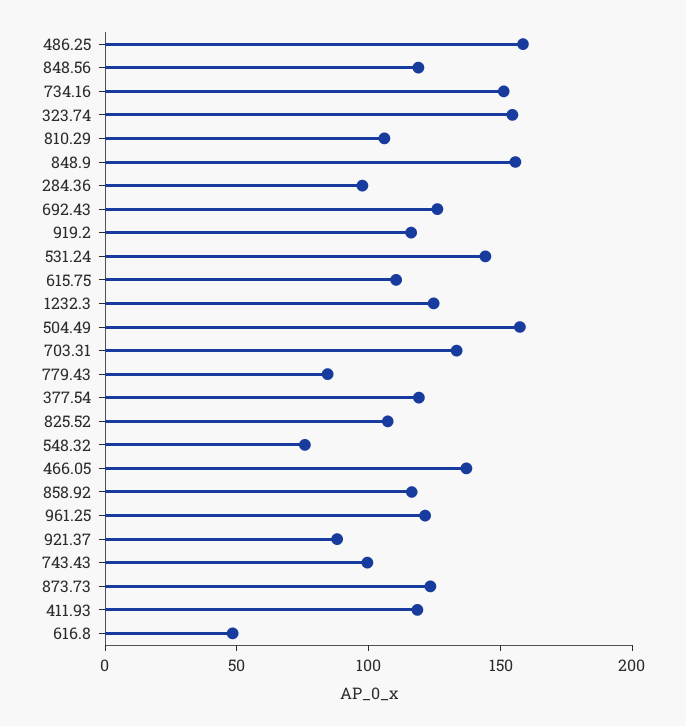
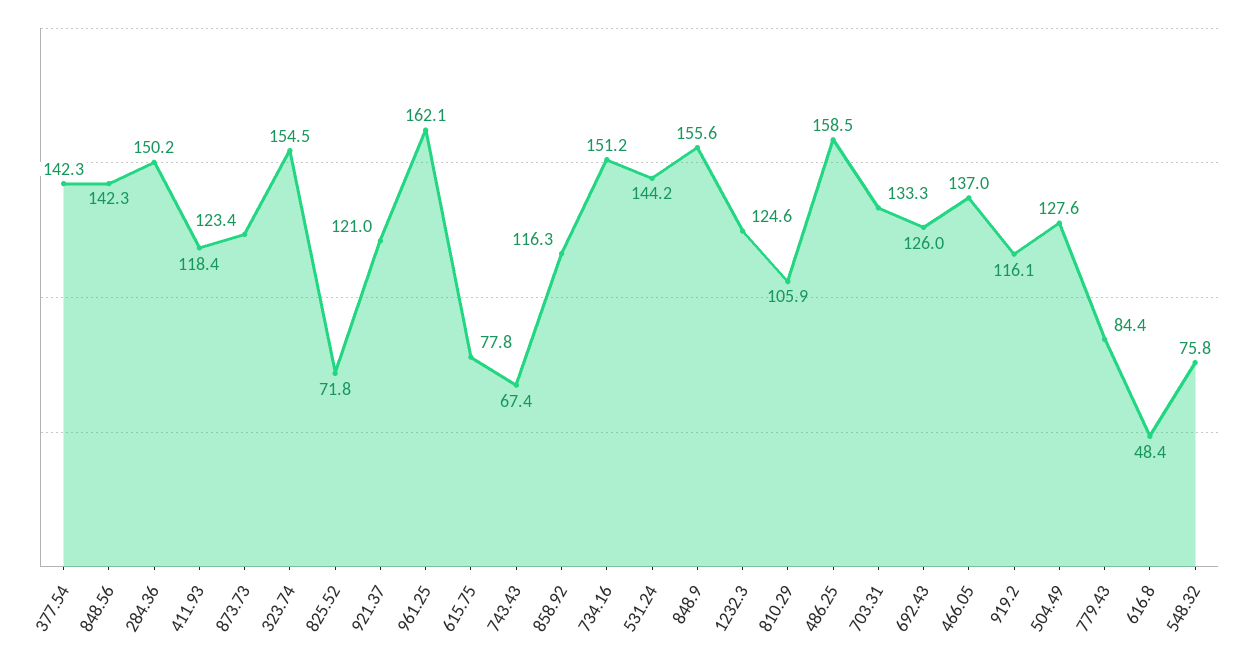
848.56: 120 -> 142.3
284.36: 100 -> 150.2
615.75: 110 -> 77.8
504.49: 160 -> 127.6
377.54: 120 -> 142.3
825.52: 110 -> 71.8
961.25: 120 -> 162.1
921.37: 90 -> 121
743.43: 100 -> 67.4

